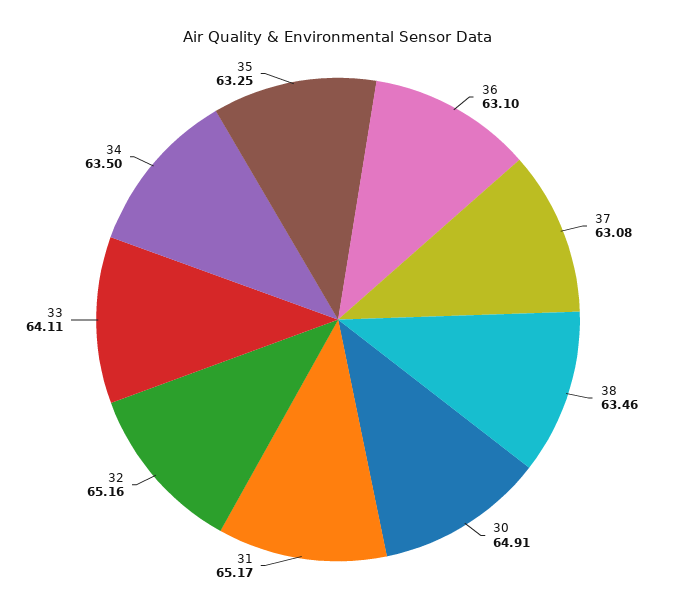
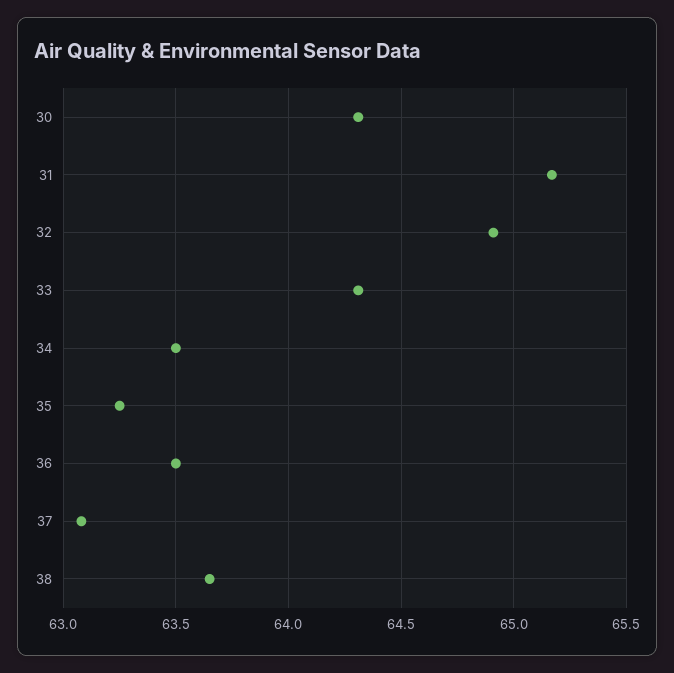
36: 63.1 -> 63.5
38: 63.46 -> 63.65
30: 64.91 -> 64.3
32: 65.16 -> 64.9
33: 64.11 -> 64.3

